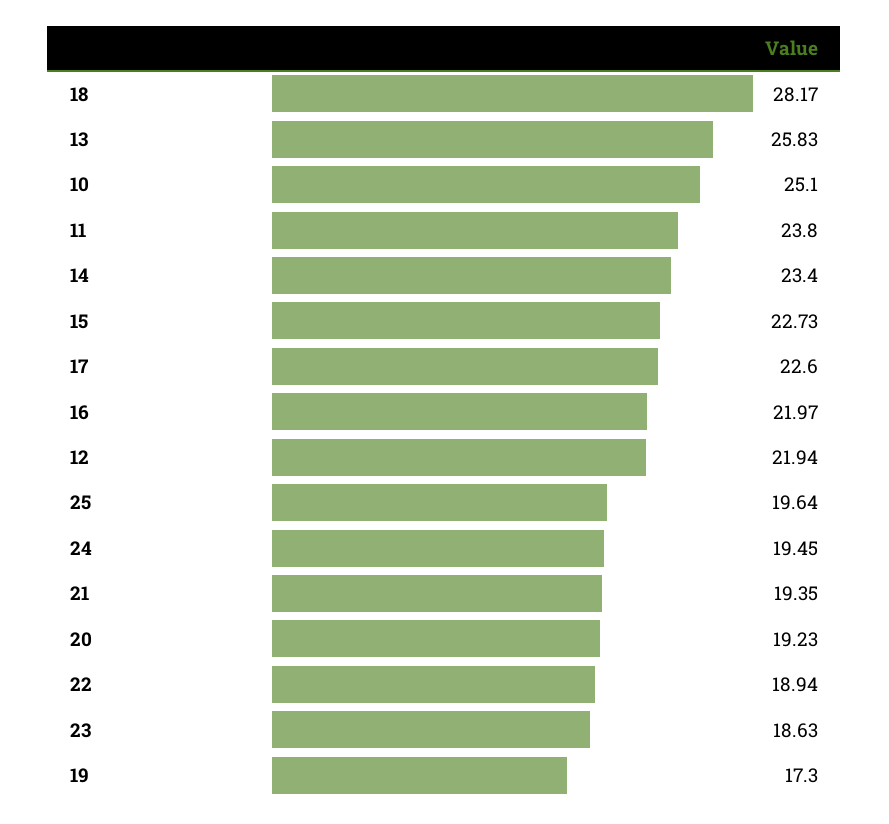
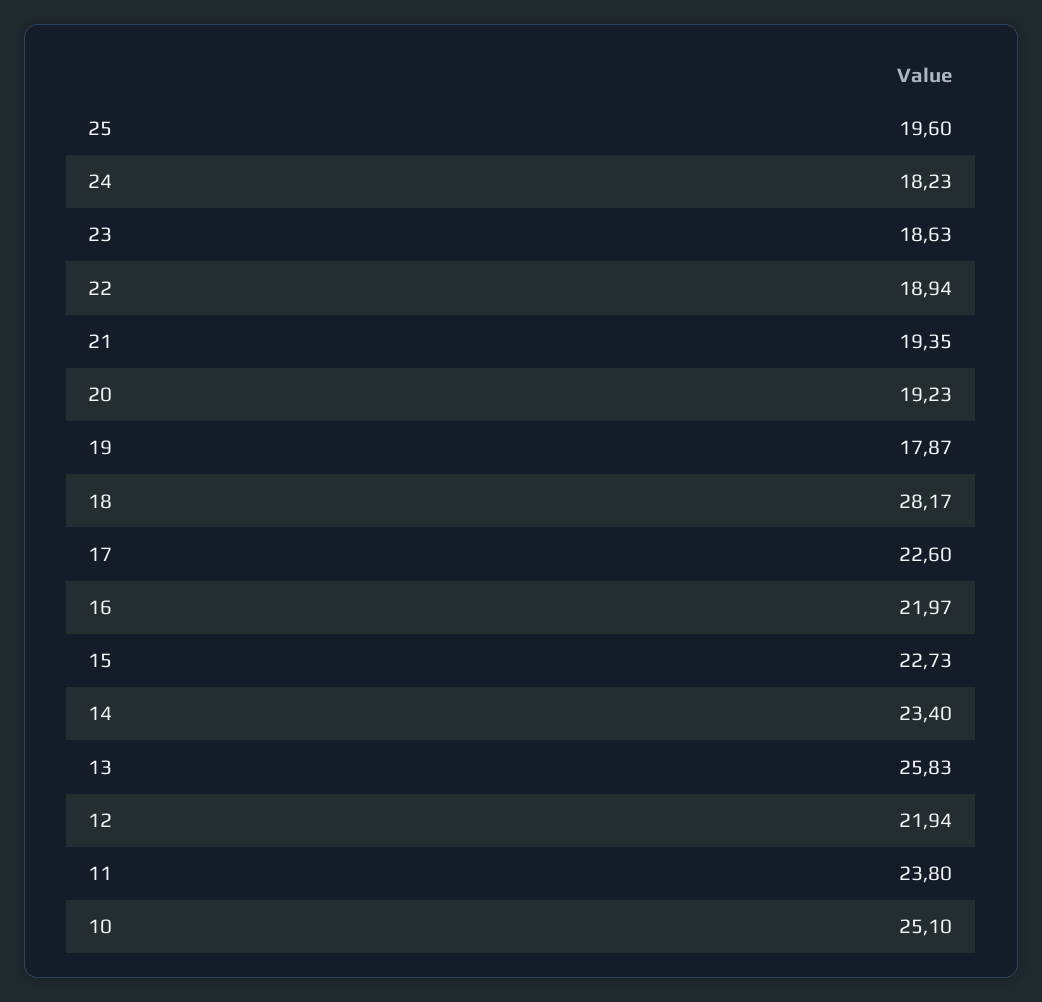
25: 19.64 -> 19.6
24: 19.45 -> 18.23
19: 17.3 -> 17.87

